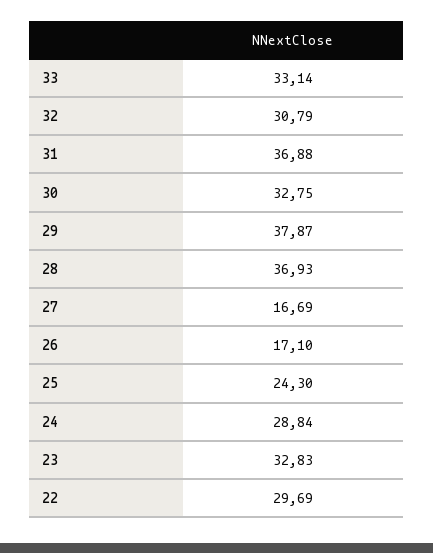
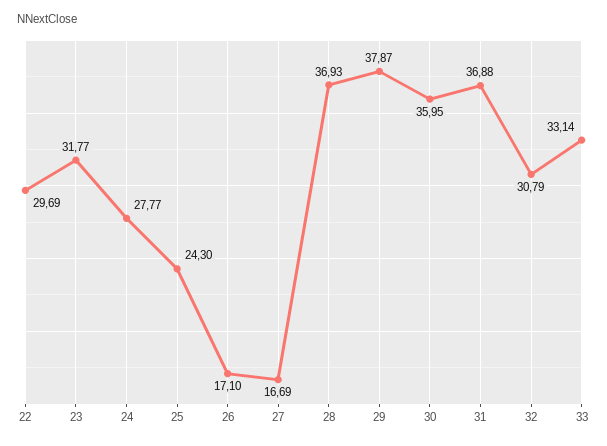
30: 32.75 -> 35.95
24: 28.84 -> 27.77
23: 32.83 -> 31.77

